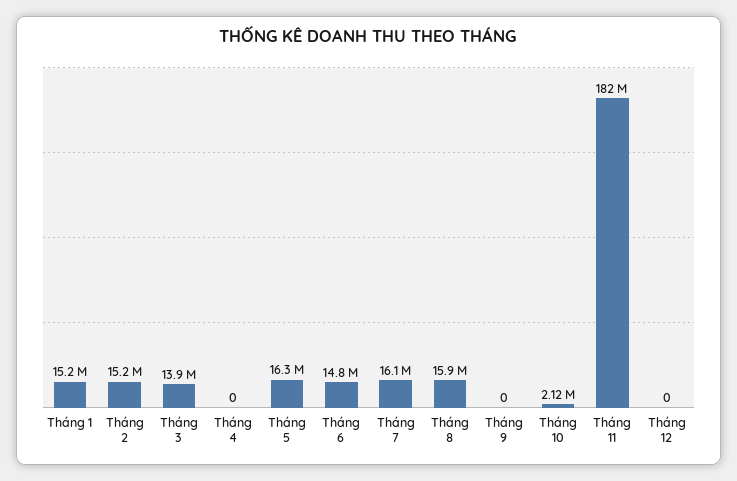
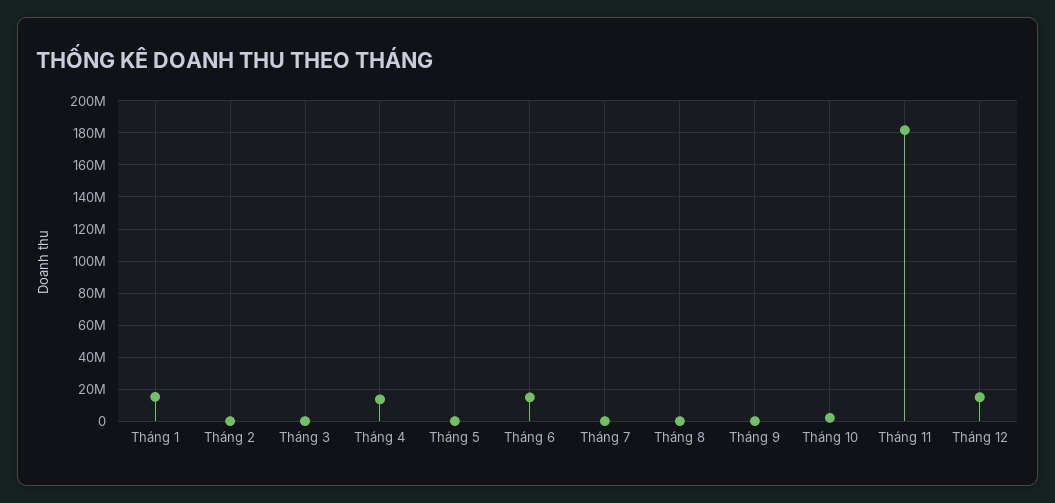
Tháng 2: 15200000 -> 0
Tháng 3: 13900000 -> 0
Tháng 4: 0 -> 15000000
Tháng 5: 16300000 -> 0
Tháng 7: 16100000 -> 0
Tháng 8: 15900000 -> 0
Tháng 12: 0 -> 15000000

